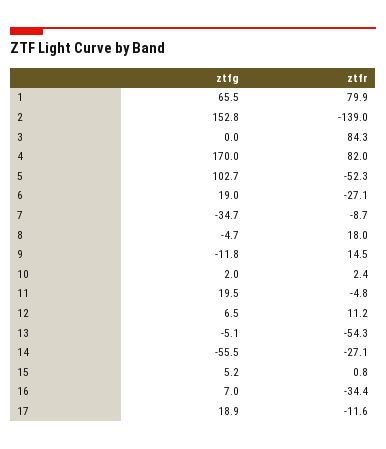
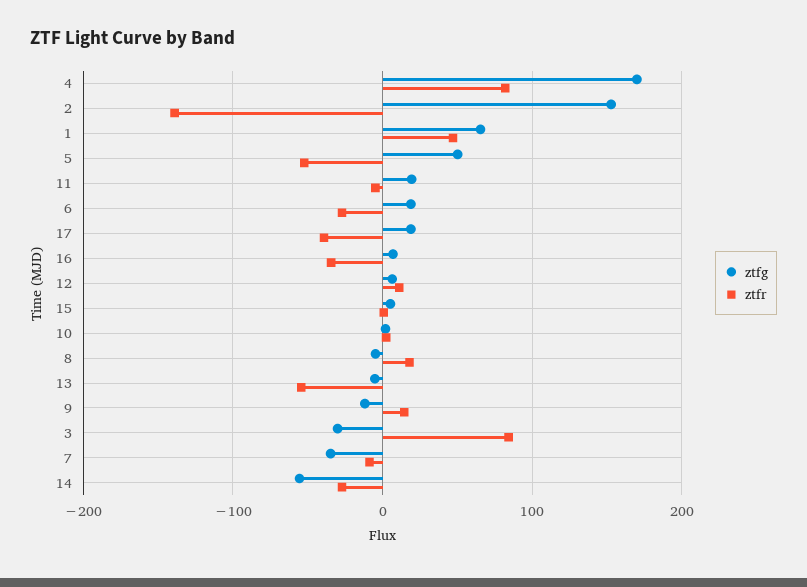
ztfr, 1: 79.9 -> 50
ztfg, 3: 0 -> -30
ztfg, 5: 102.7 -> 50
ztfr, 17: -11.6 -> -40

